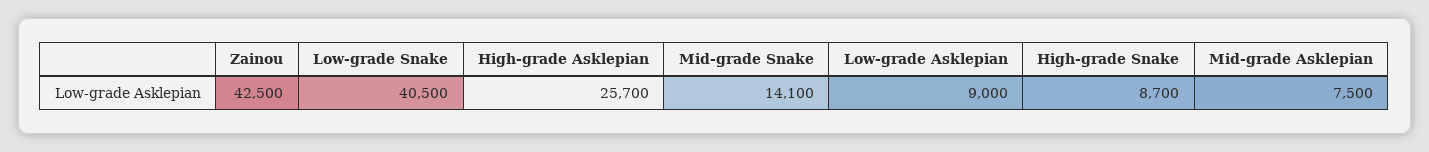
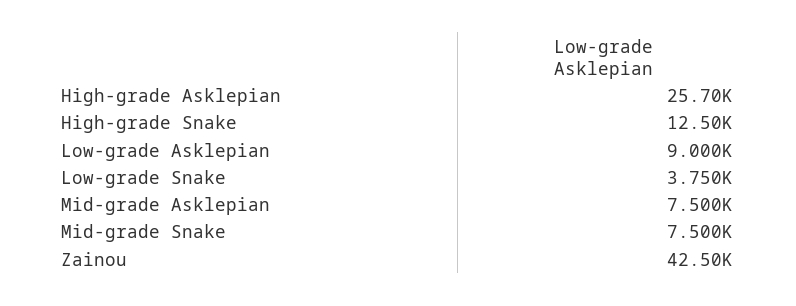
Low-grade Snake: 40500 -> 3750
Mid-grade Snake: 14100 -> 7500
High-grade Snake: 8700 -> 12500

